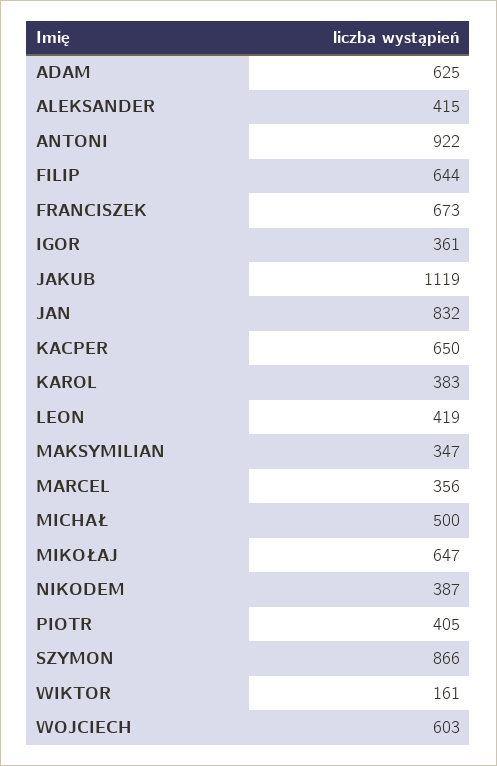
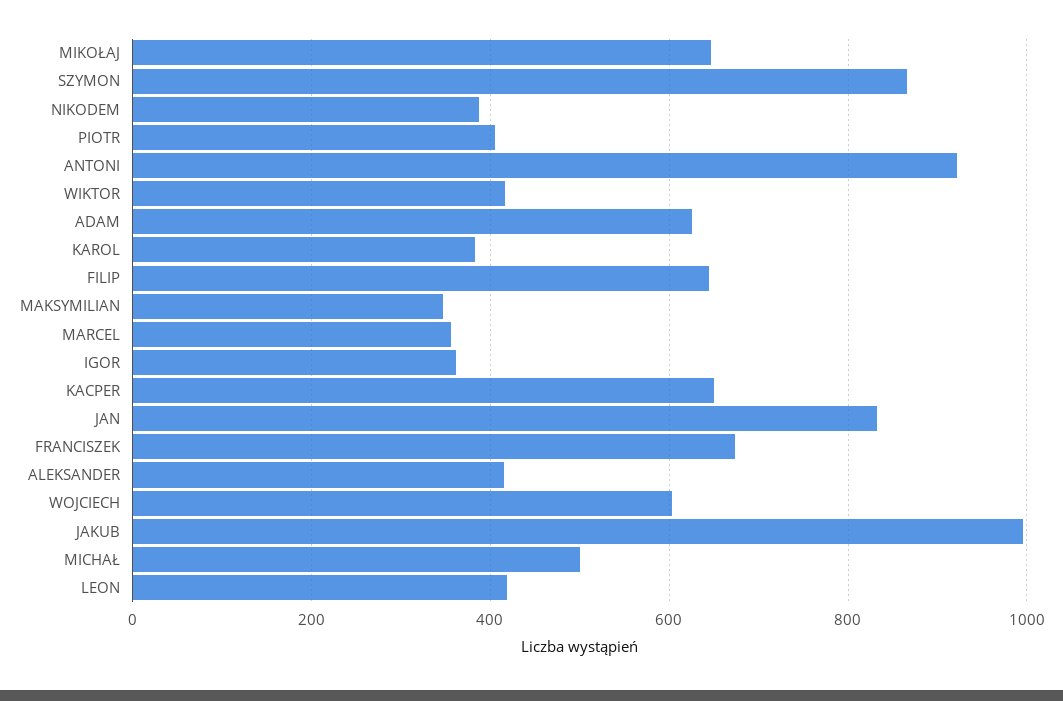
JAKUB: 1119 -> 1000
WIKTOR: 161 -> 420

